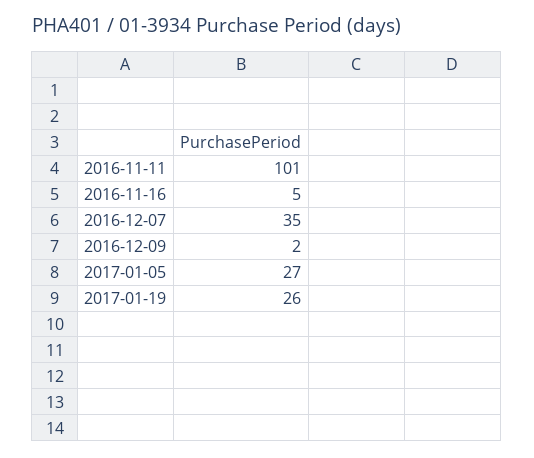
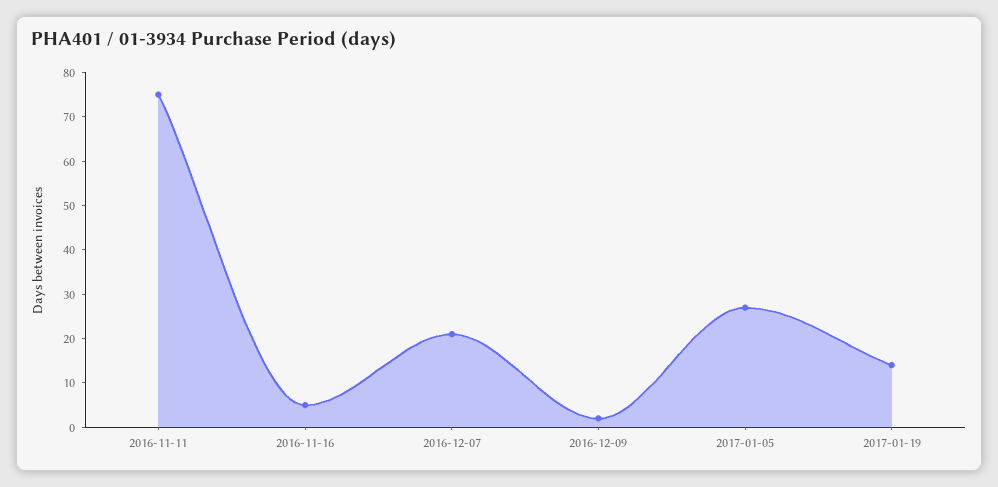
2016-11-11: 101 -> 75
2016-12-07: 35 -> 20
2017-01-19: 26 -> 15

